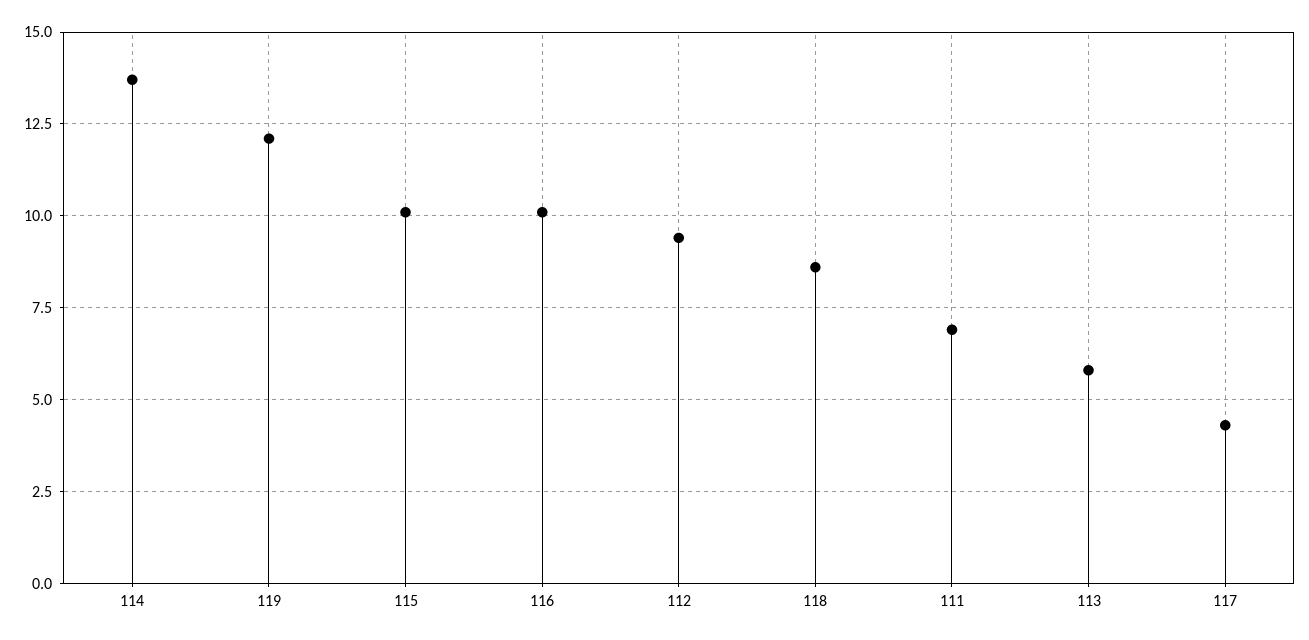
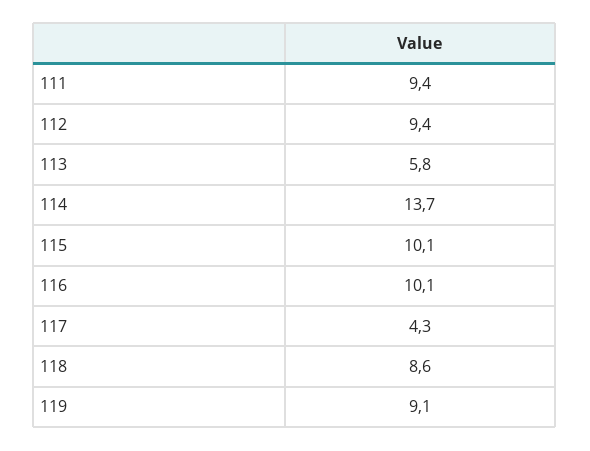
119: 12 -> 9.1
111: 7 -> 9.4

